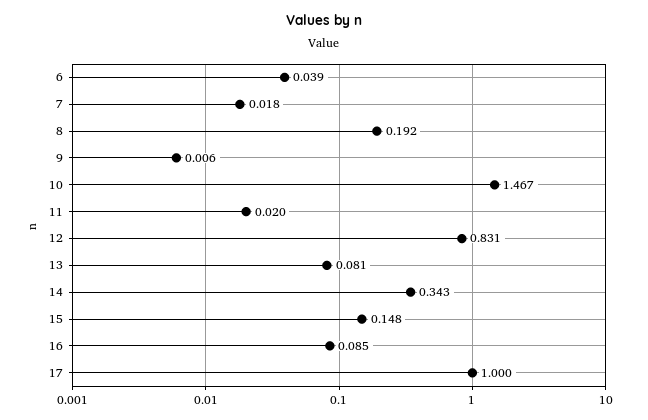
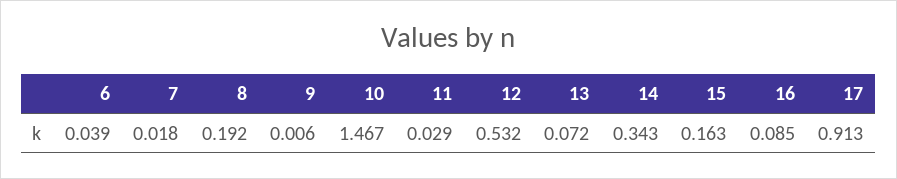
11: 0.02 -> 0.029
12: 0.831 -> 0.532
13: 0.081 -> 0.072
15: 0.148 -> 0.163
17: 1 -> 0.913

